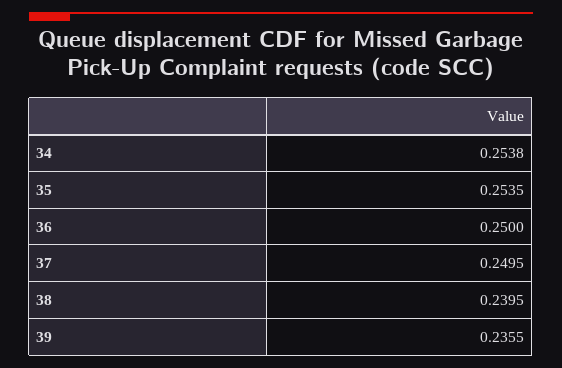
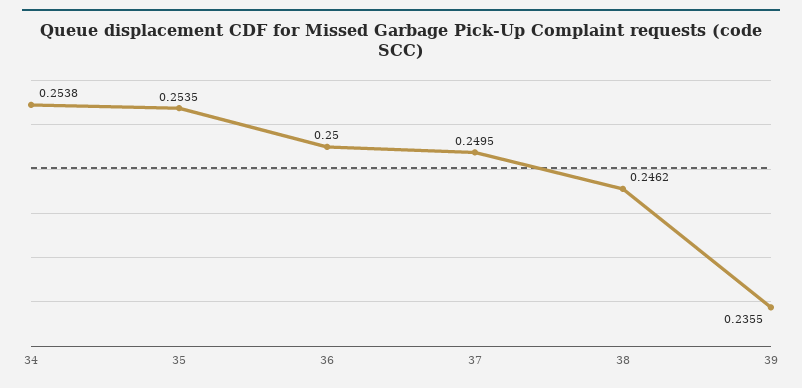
38: 0.2395 -> 0.2462

